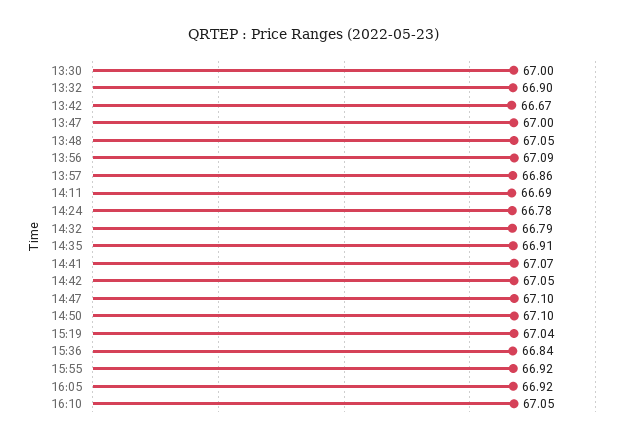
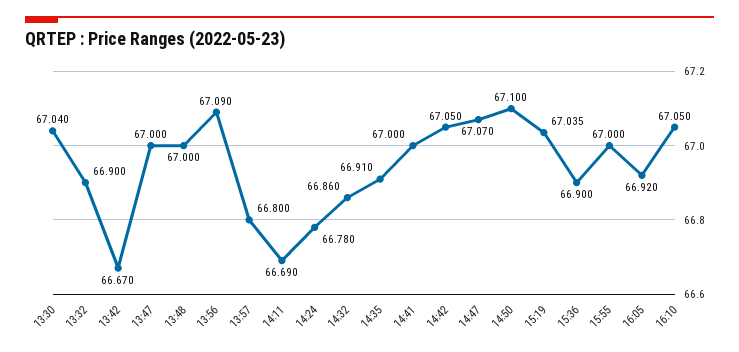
13:30: 67 -> 67.04
13:48: 67.05 -> 67
13:57: 66.86 -> 66.8
14:32: 66.79 -> 66.86
14:41: 67.07 -> 67
14:47: 67.1 -> 67.07
15:36: 66.84 -> 66.9
15:55: 66.92 -> 67

